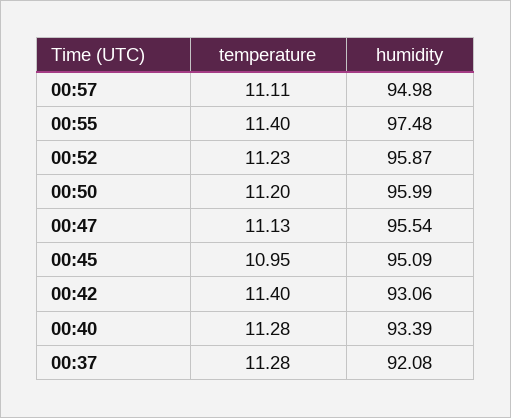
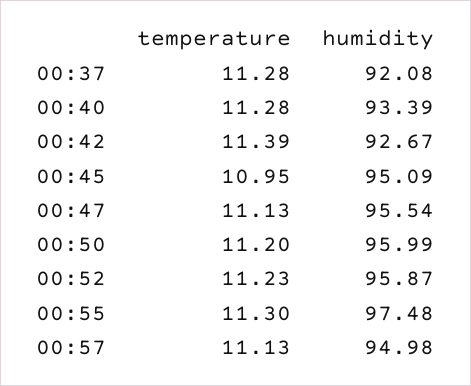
temperature, 00:57: 11.11 -> 11.13
temperature, 00:55: 11.4 -> 11.3
temperature, 00:42: 11.4 -> 11.39
humidity, 00:42: 93.06 -> 92.67

